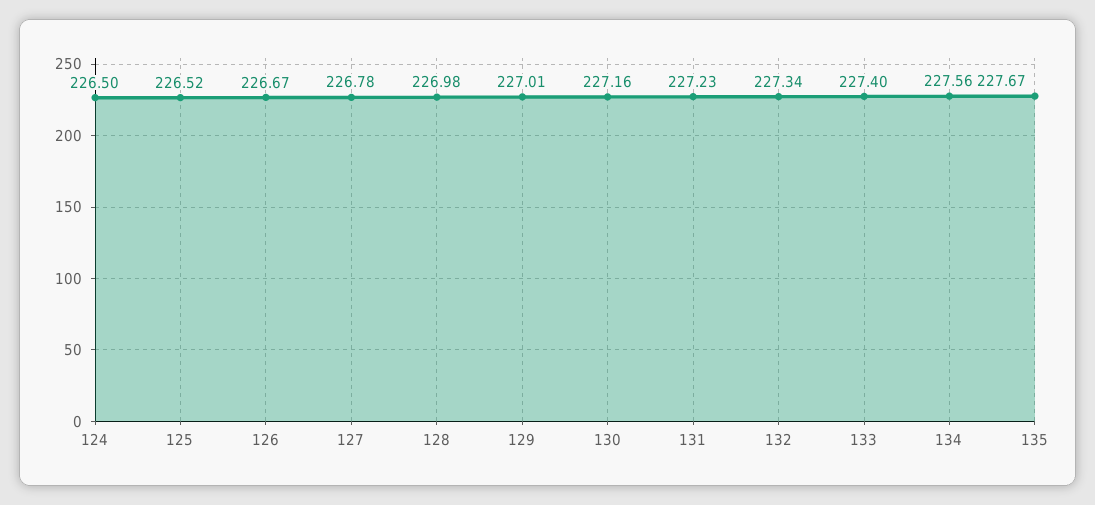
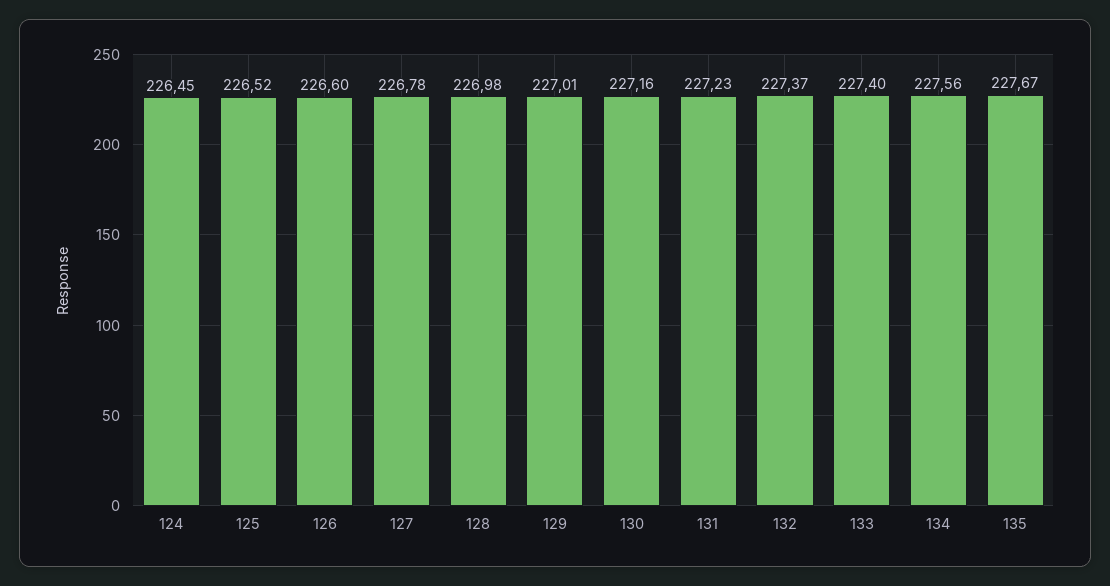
124: 226.5 -> 226.45
126: 226.67 -> 226.6
132: 227.34 -> 227.37

